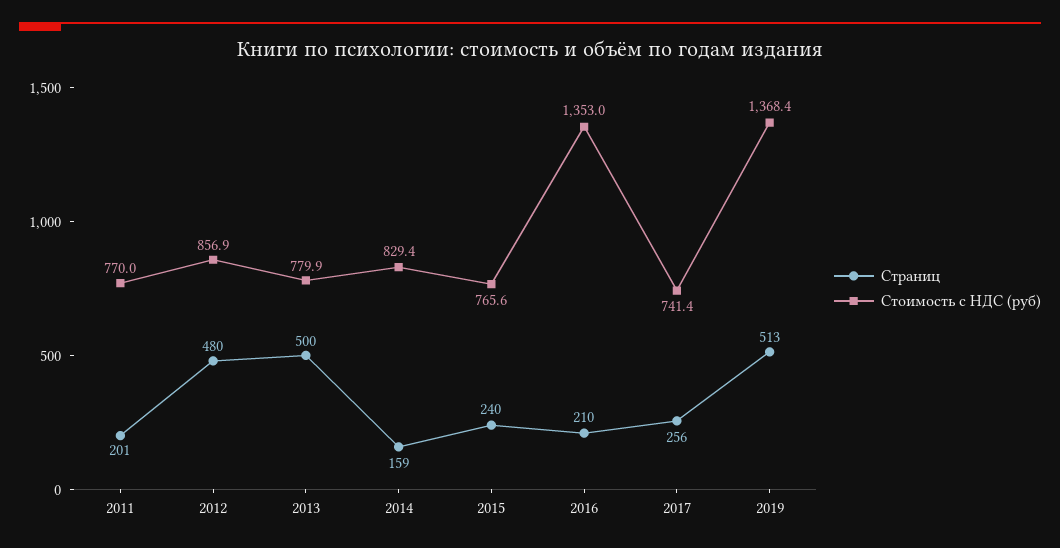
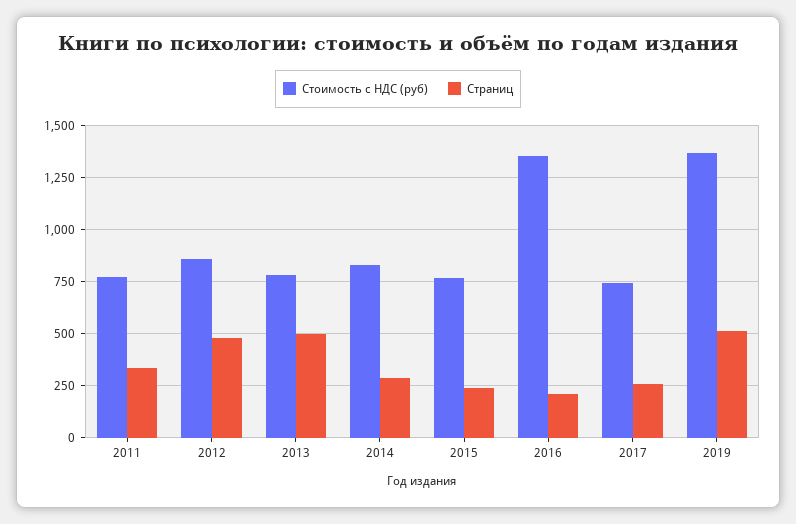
Страниц, 2011: 201 -> 350
Страниц, 2014: 159 -> 300

